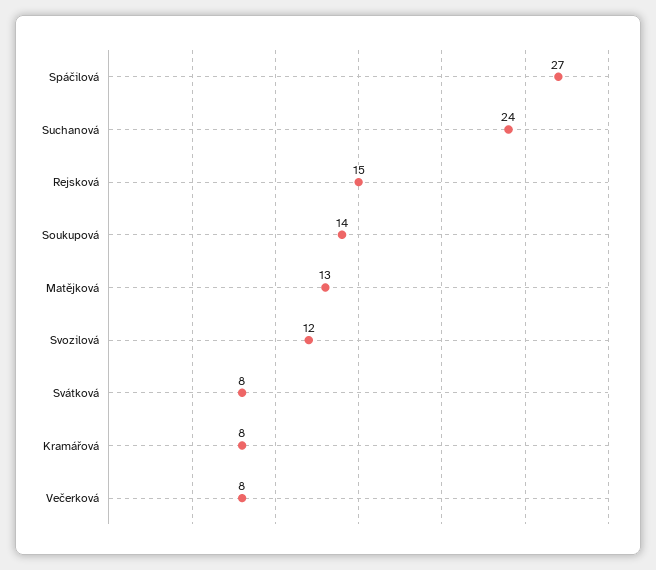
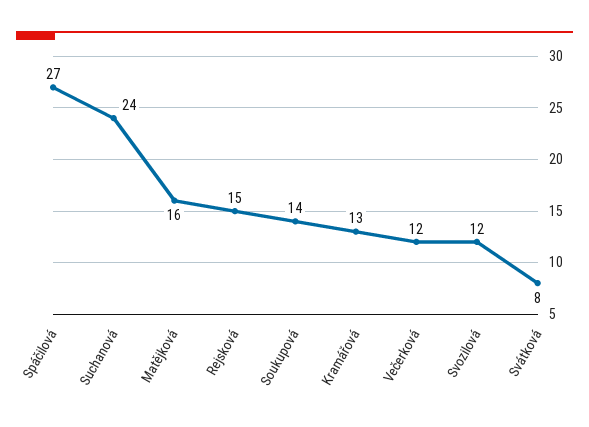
Matějková: 13 -> 16
Kramářová: 8 -> 13
Večerková: 8 -> 12

